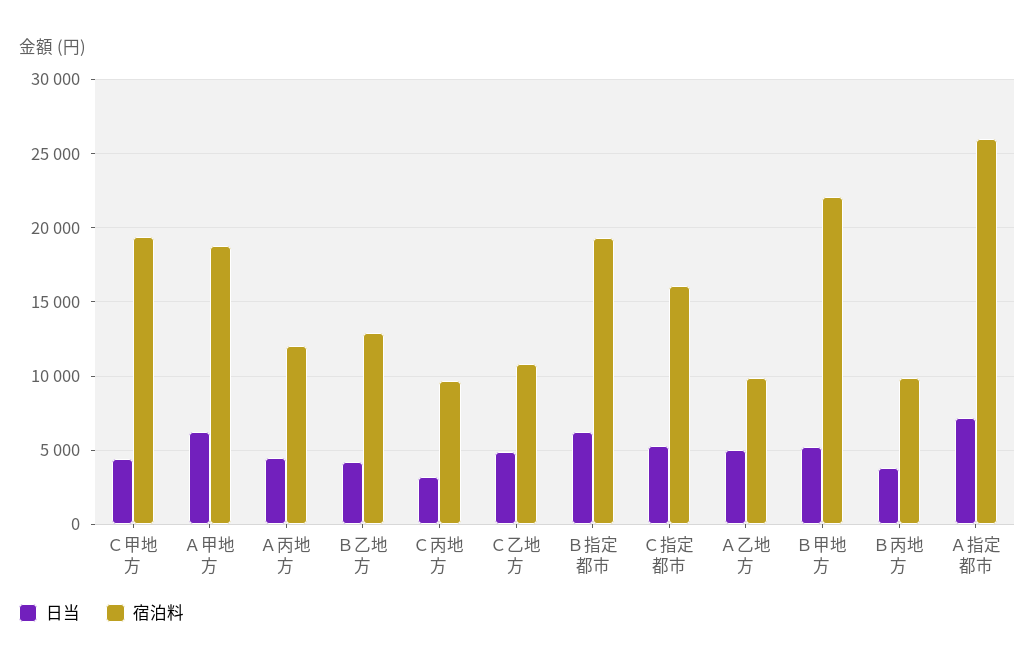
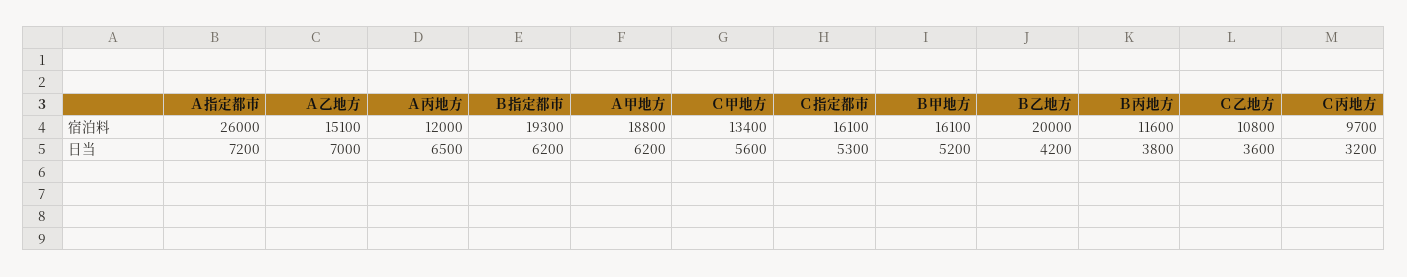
日当, Ｃ甲地方: 4500 -> 5600
宿泊料, Ｃ甲地方: 19500 -> 13400
日当, Ａ丙地方: 4500 -> 6500
宿泊料, Ｂ乙地方: 13000 -> 20000
日当, Ｃ乙地方: 5000 -> 3600
日当, Ａ乙地方: 5000 -> 7000
宿泊料, Ａ乙地方: 10000 -> 15100
宿泊料, Ｂ甲地方: 22000 -> 16100
宿泊料, Ｂ丙地方: 10000 -> 11600

